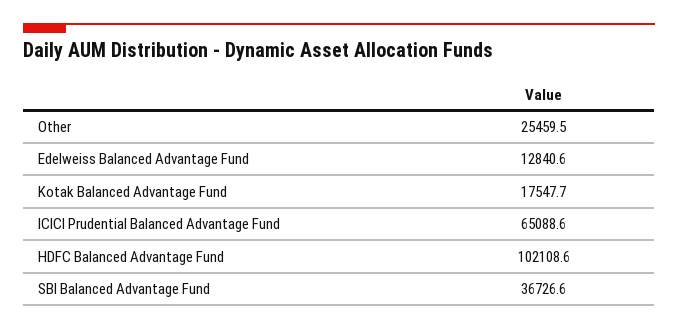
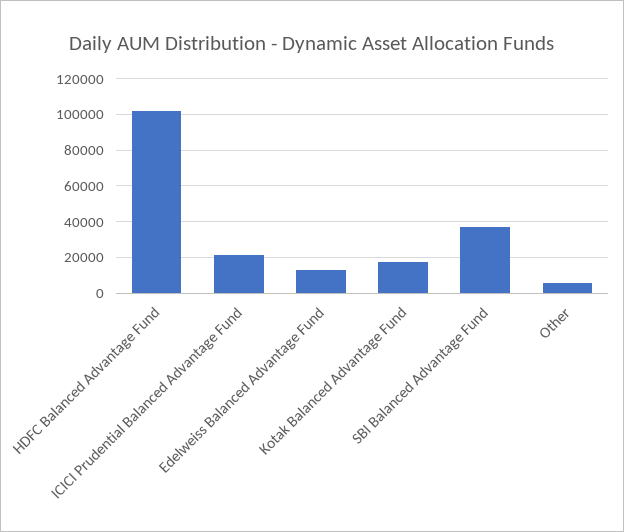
Other: 25459.5 -> 5000
ICICI Prudential Balanced Advantage Fund: 65088.6 -> 20000

